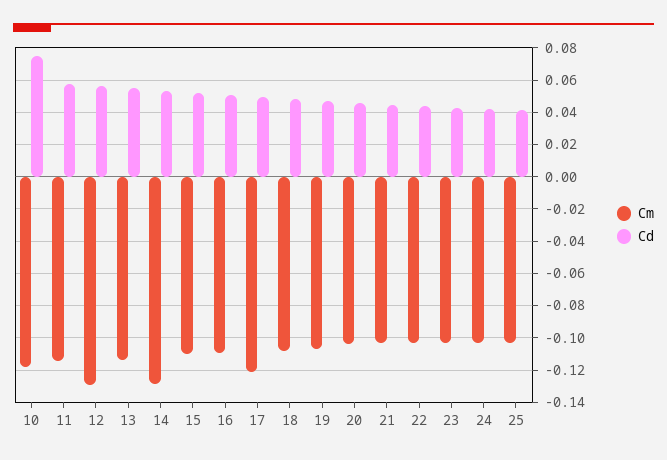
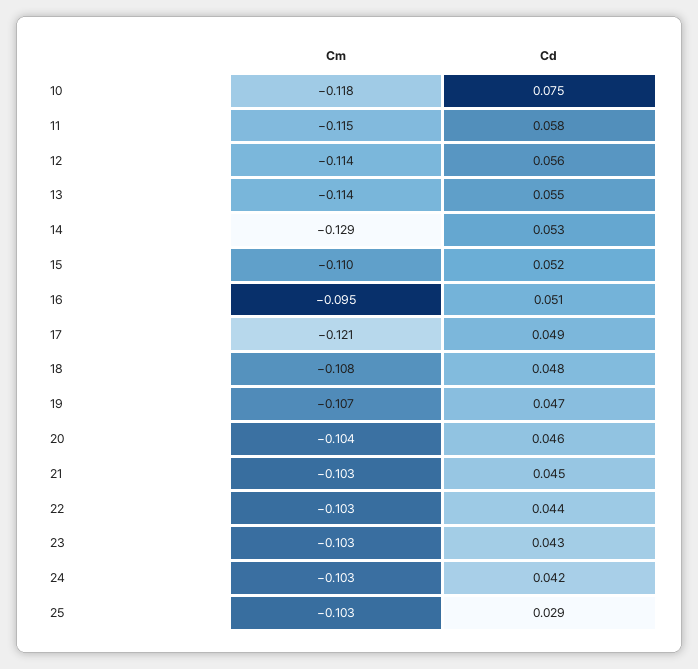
Cm, 12: -0.13 -> -0.114
Cm, 16: -0.11 -> -0.095
Cd, 25: 0.04 -> 0.029

